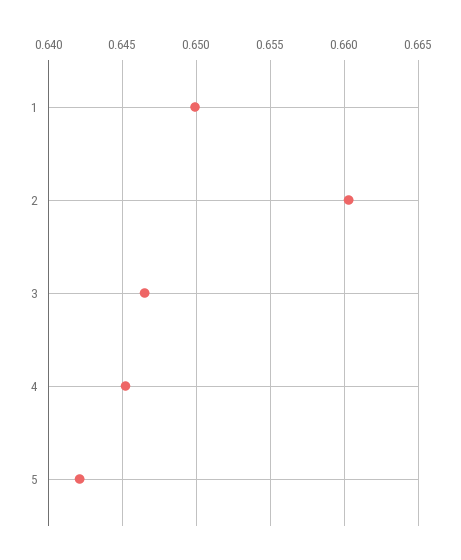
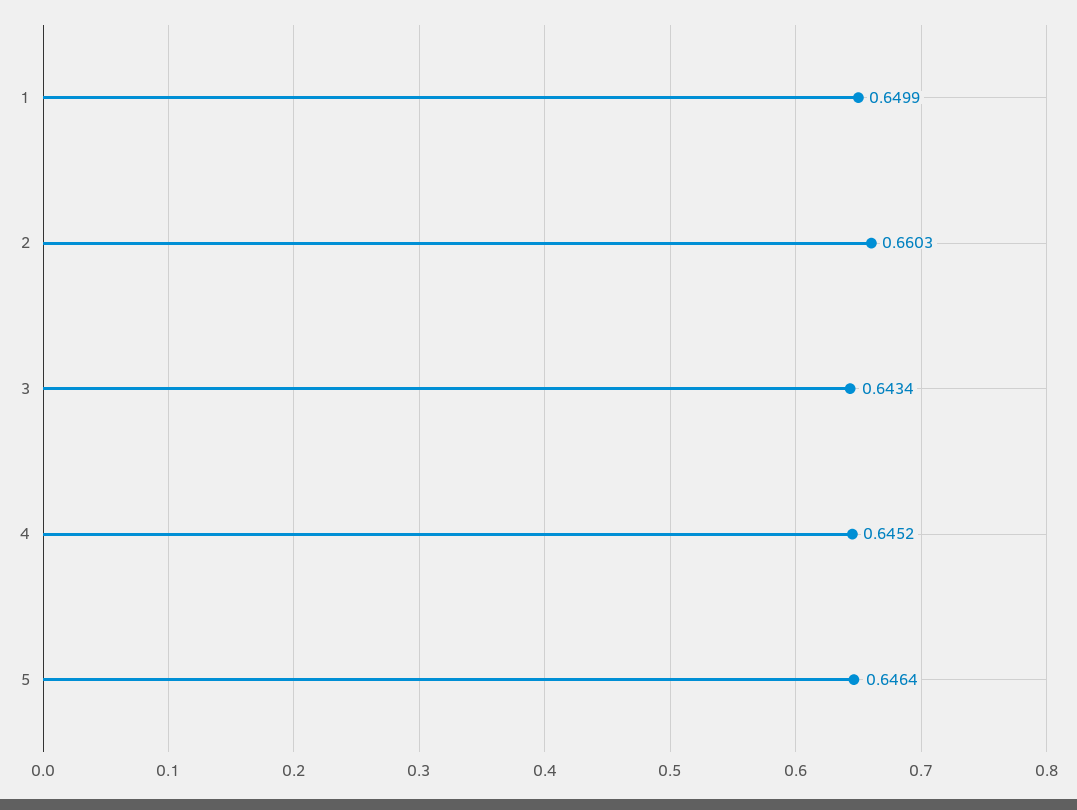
3: 0.6465 -> 0.6434
5: 0.642 -> 0.6464

